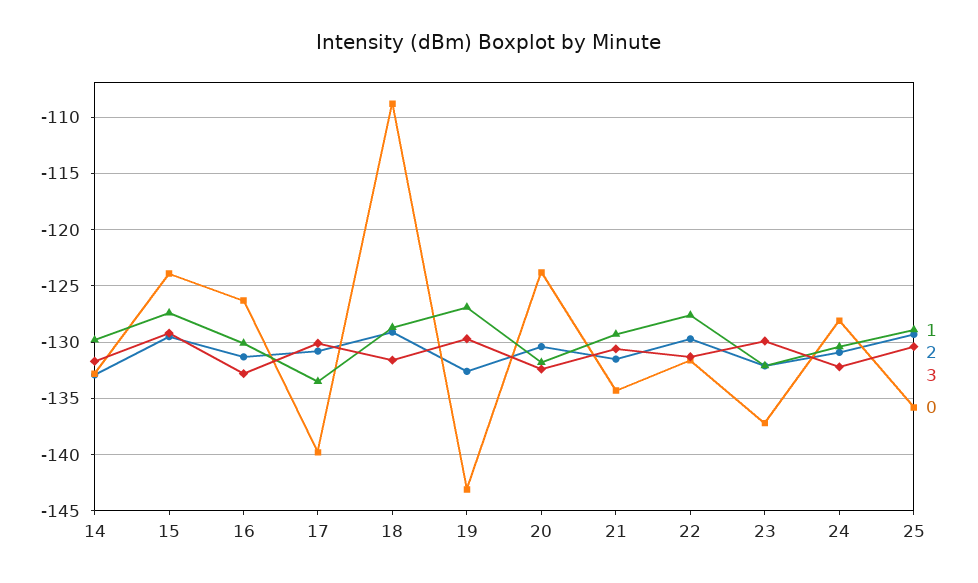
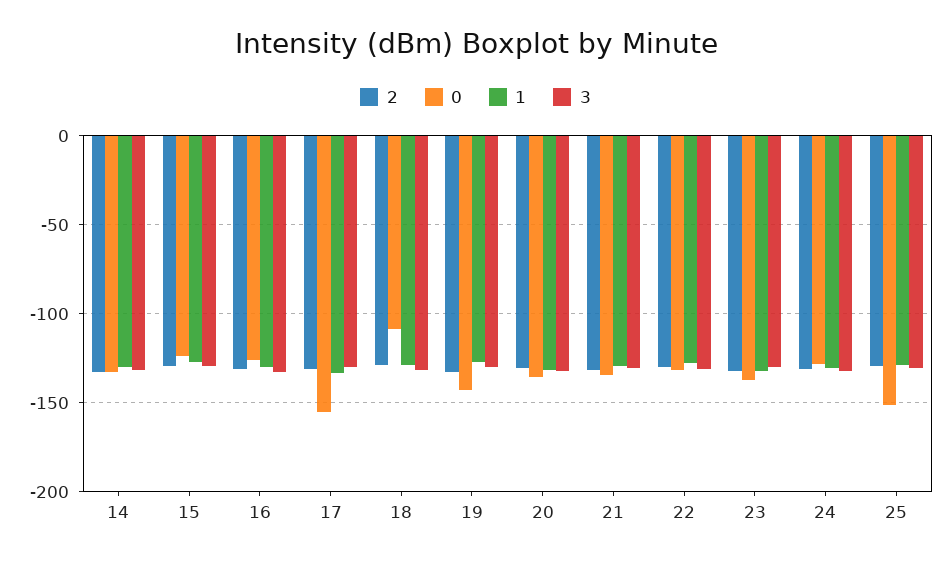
0, 17: -140 -> -155
0, 20: -124 -> -135
0, 25: -136 -> -150

